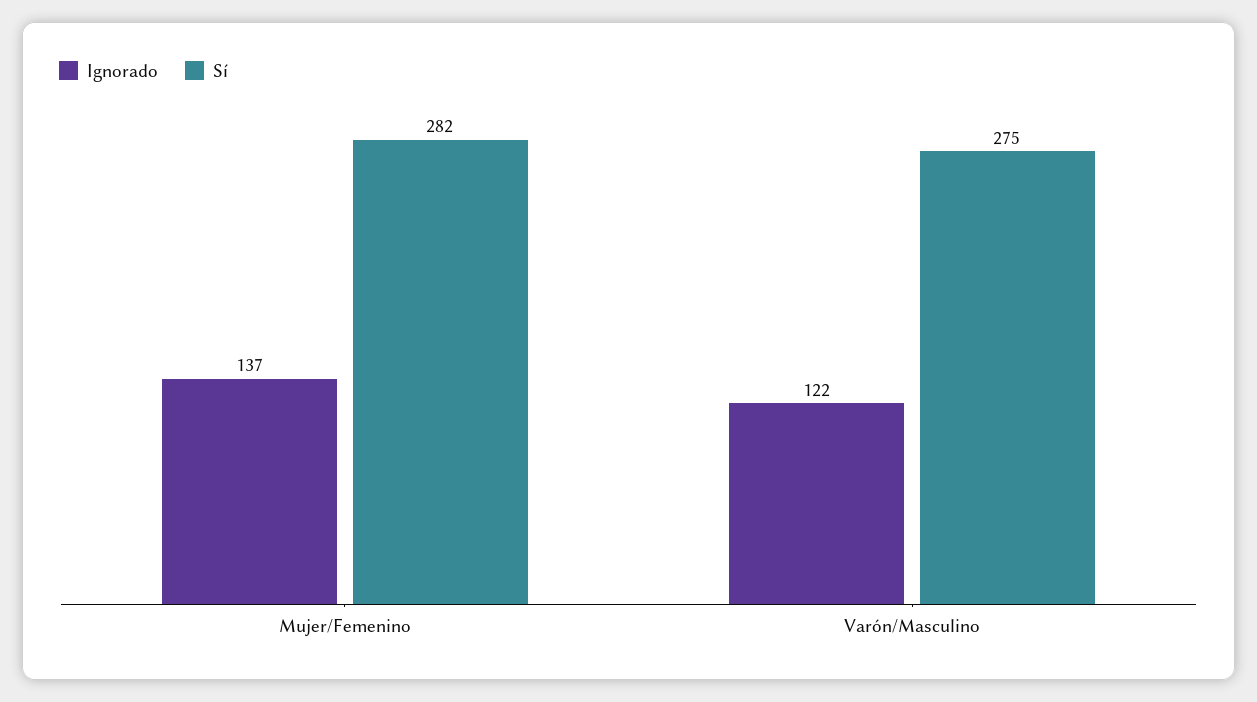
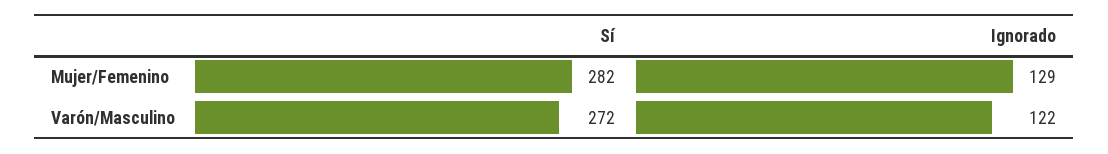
Ignorado, Mujer/Femenino: 137 -> 129
Sí, Varón/Masculino: 275 -> 272

